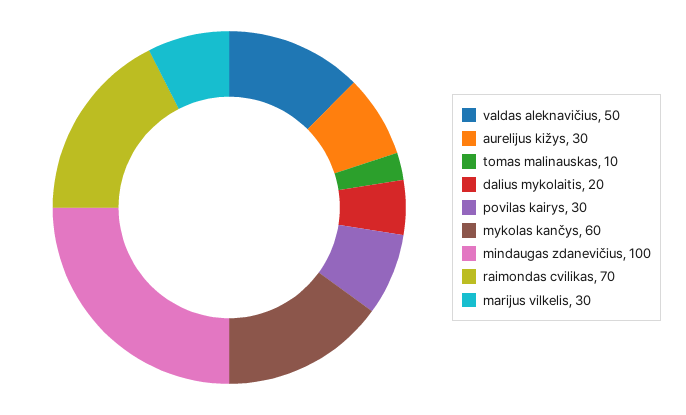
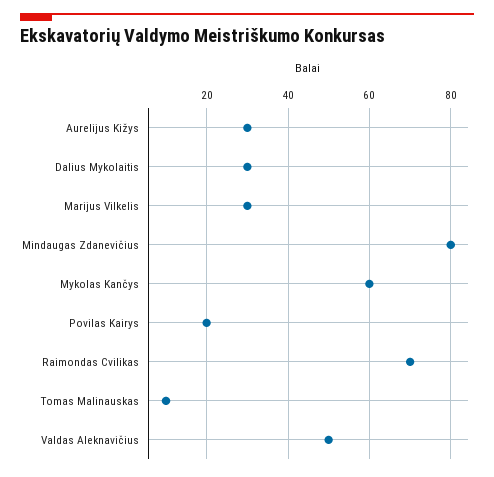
dalius mykolaitis: 20 -> 30
povilas kairys: 30 -> 20
mindaugas zdanevičius: 100 -> 80

